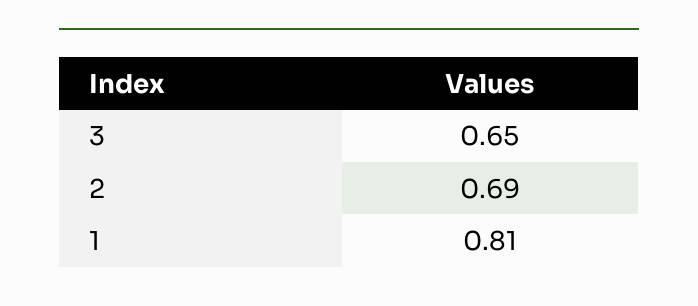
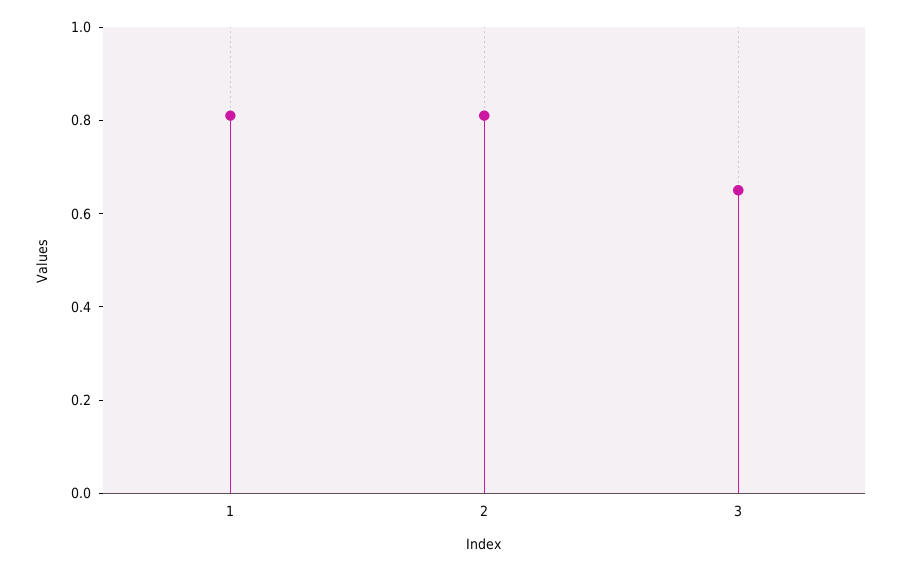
2: 0.69 -> 0.8

